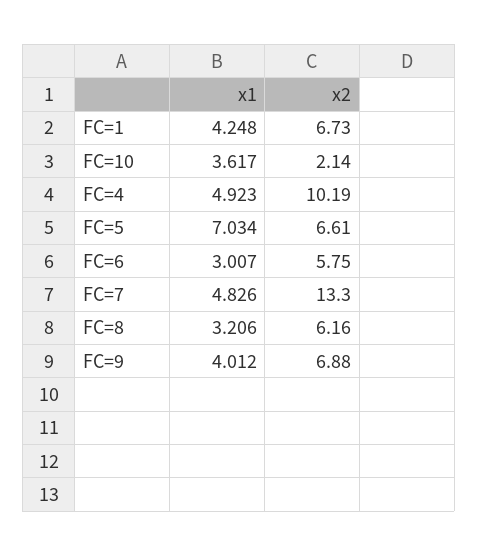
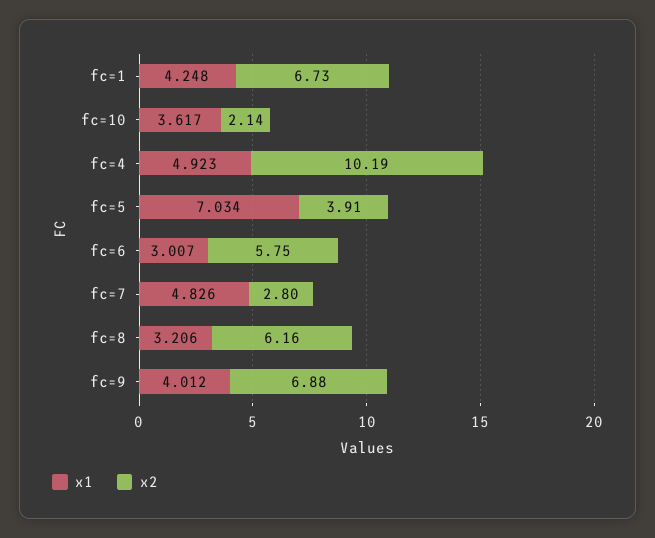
x2, FC=5: 6.61 -> 3.91
x2, FC=7: 13.3 -> 2.8

